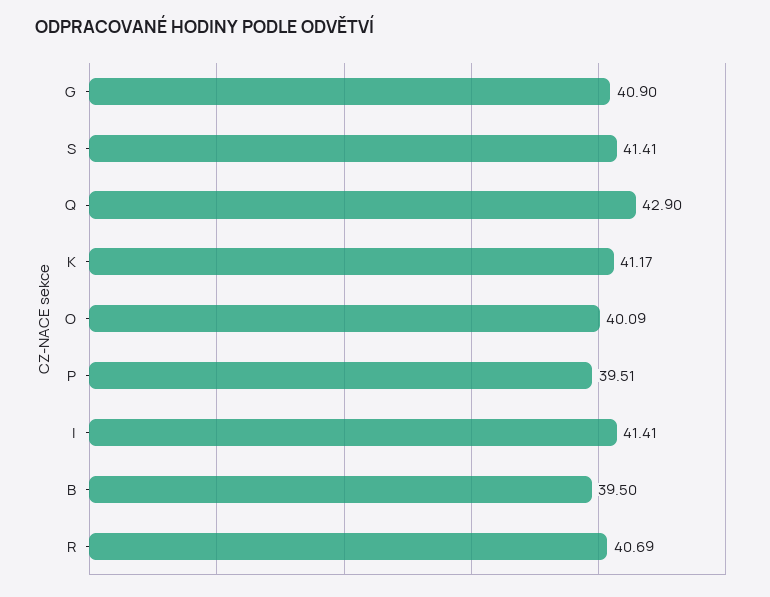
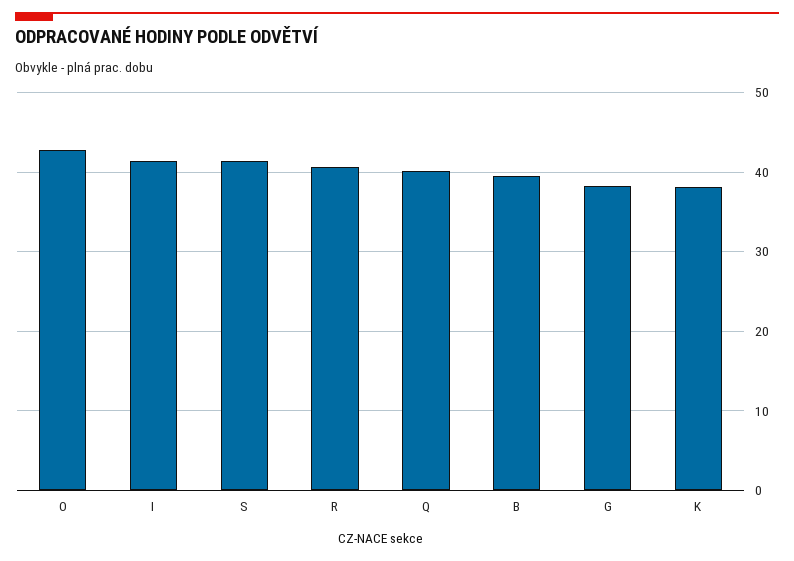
G: 40.9 -> 38
Q: 42.9 -> 40
K: 41.17 -> 38
O: 40.09 -> 43
P: 39.51 -> none

